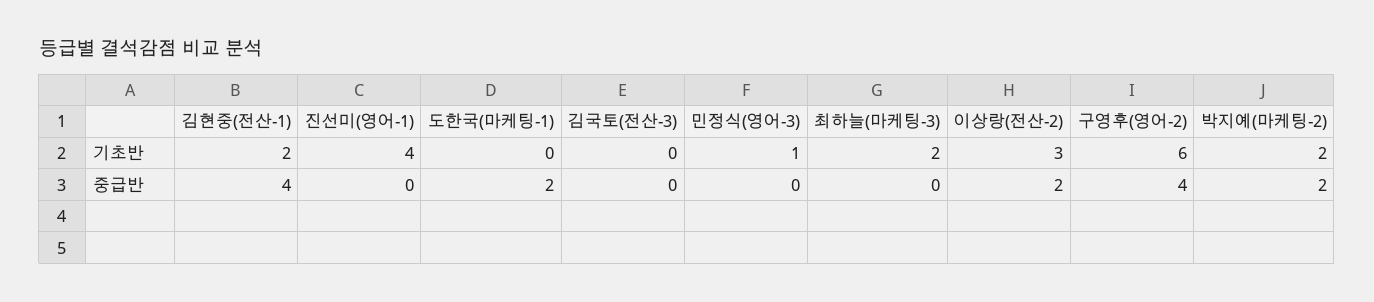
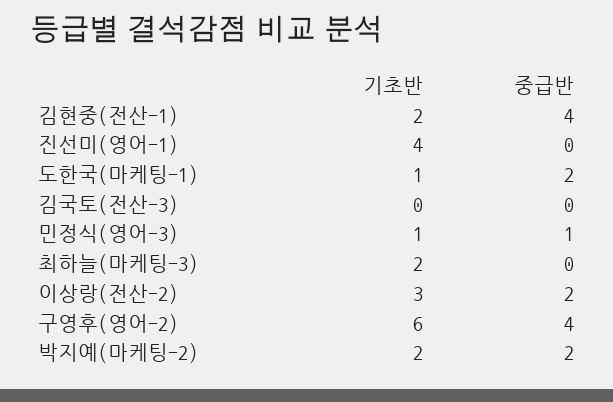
도한국(마케팅-1), 기초반: 0 -> 1
민정식(영어-3), 중급반: 0 -> 1

